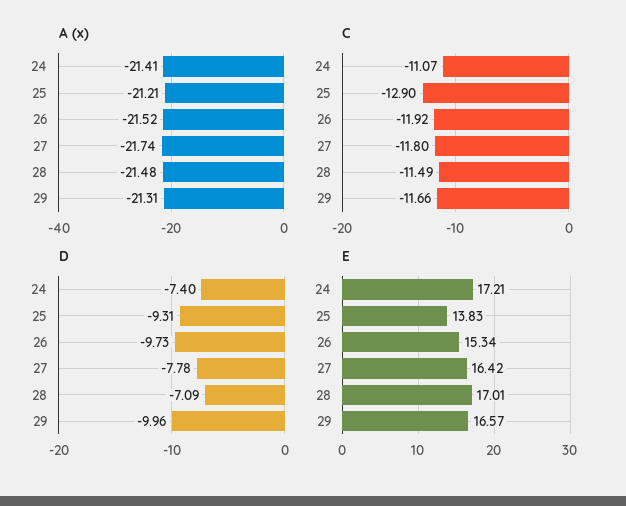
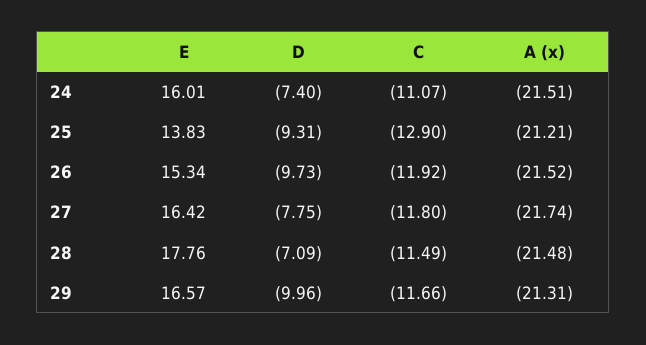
A (x), 24: -21.41 -> -21.51
D, 27: -7.78 -> -7.75
E, 24: 17.21 -> 16.01
E, 28: 17.01 -> 17.76

